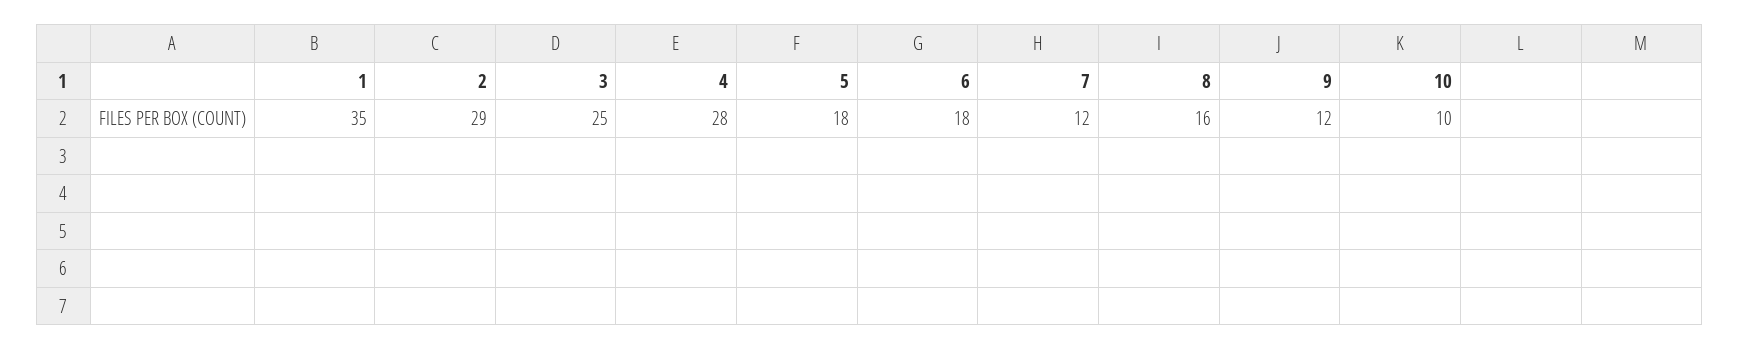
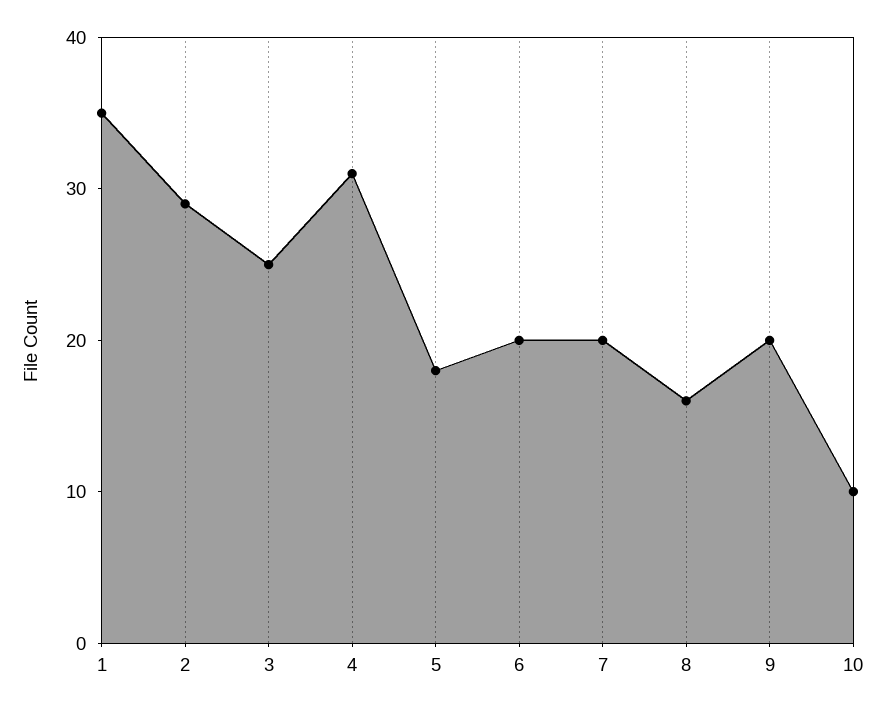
4: 28 -> 31
6: 18 -> 20
7: 12 -> 20
9: 12 -> 20

